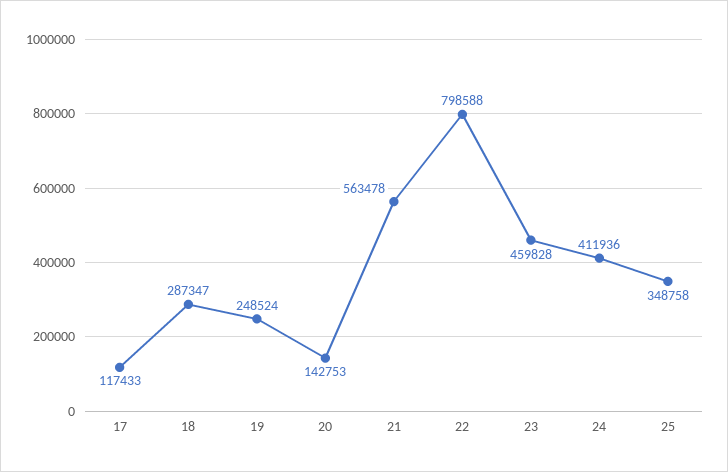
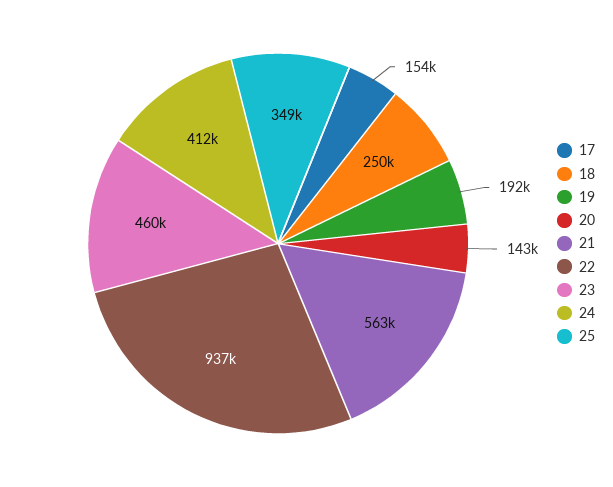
17: 117433 -> 154000
18: 287347 -> 250000
19: 248524 -> 192000
22: 798588 -> 937000

